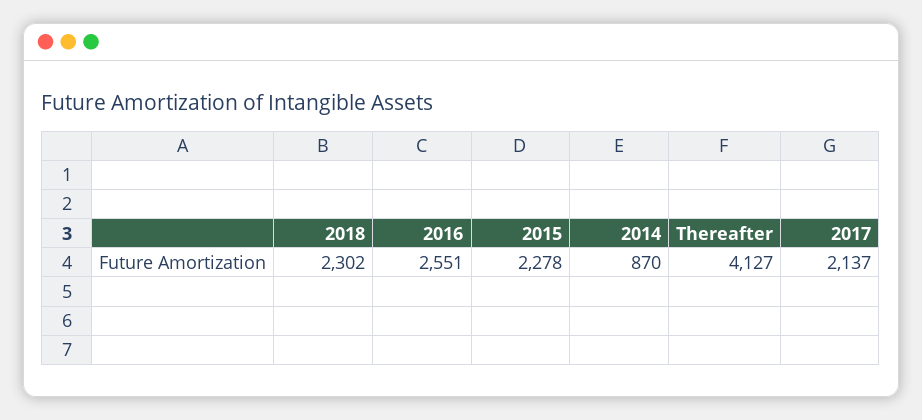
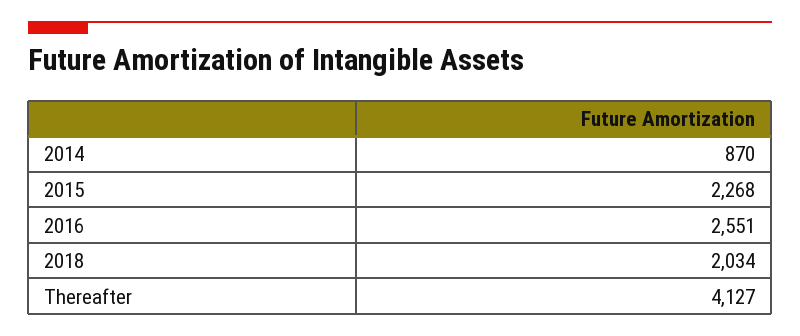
2018: 2302 -> 2034
2015: 2278 -> 2268
2017: 2137 -> none

